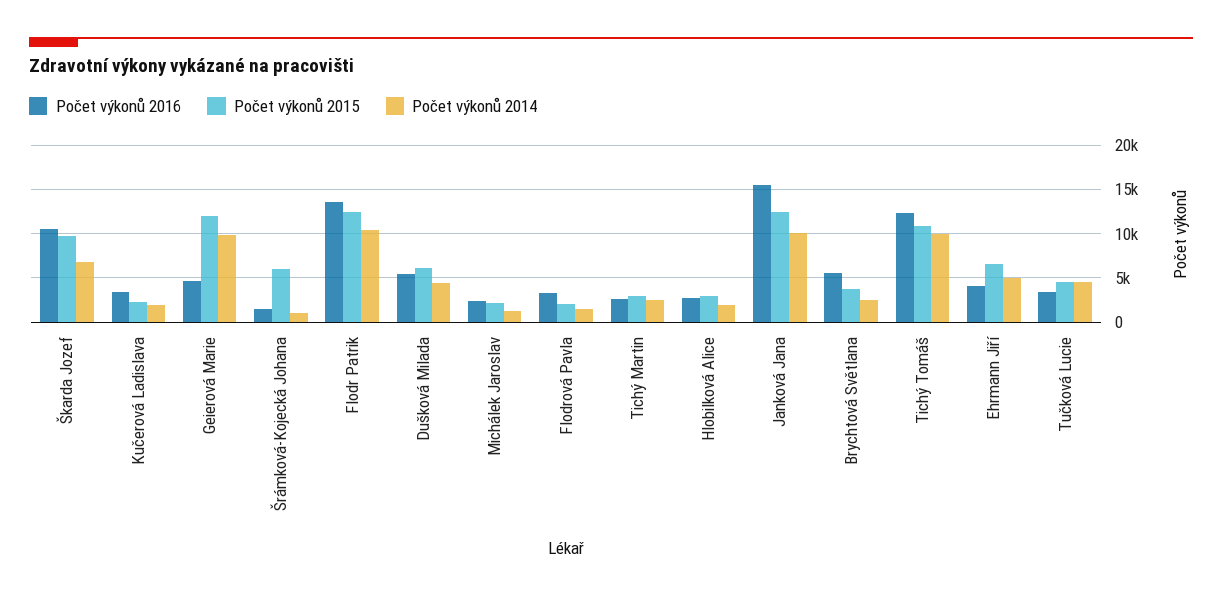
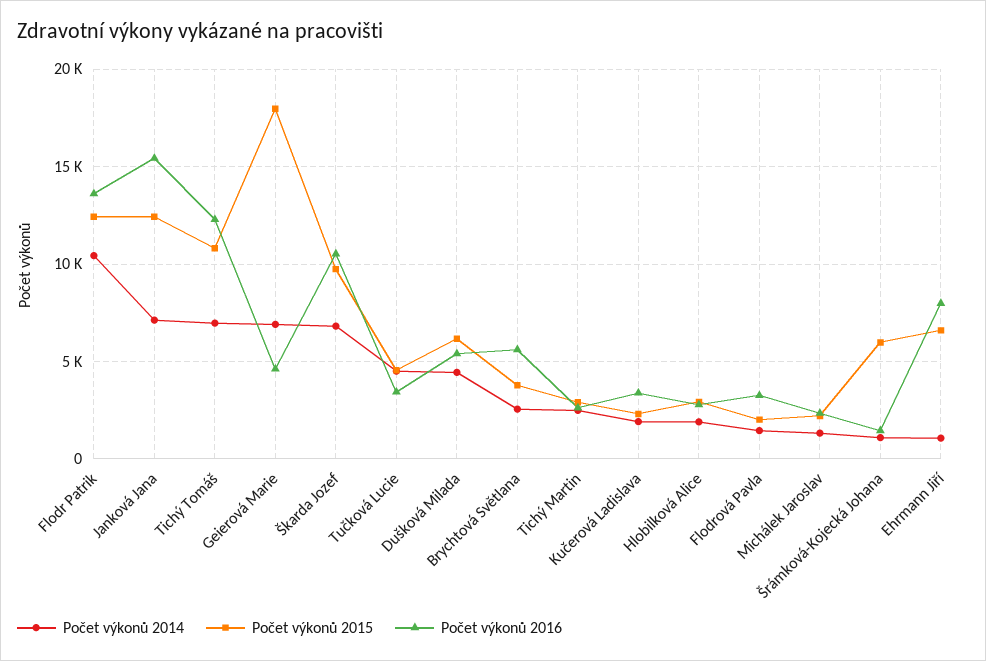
Počet výkonů 2015, Geierová Marie: 12000 -> 18000
Počet výkonů 2014, Geierová Marie: 10000 -> 7000
Počet výkonů 2014, Janková Jana: 10000 -> 7000
Počet výkonů 2014, Tichý Tomáš: 10000 -> 7000
Počet výkonů 2016, Ehrmann Jiří: 4000 -> 8000
Počet výkonů 2014, Ehrmann Jiří: 5000 -> 1000

